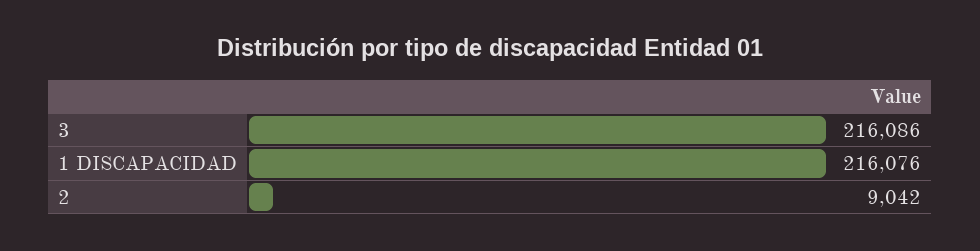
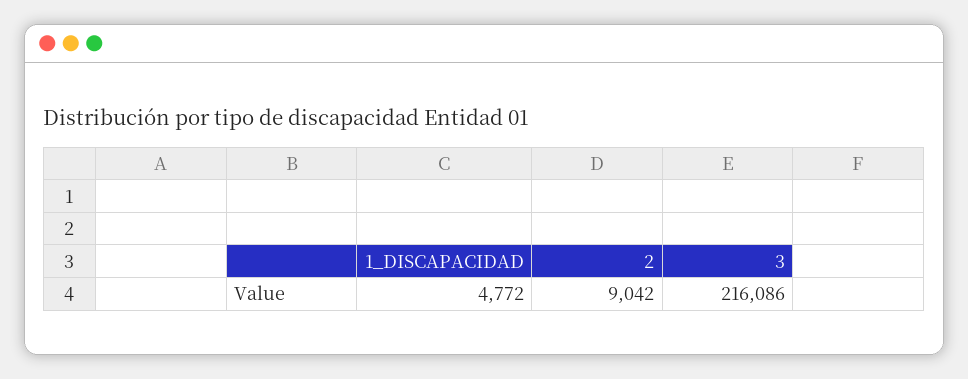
1 DISCAPACIDAD: 216076 -> 4772

